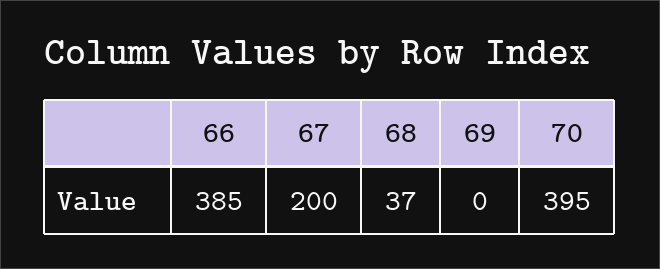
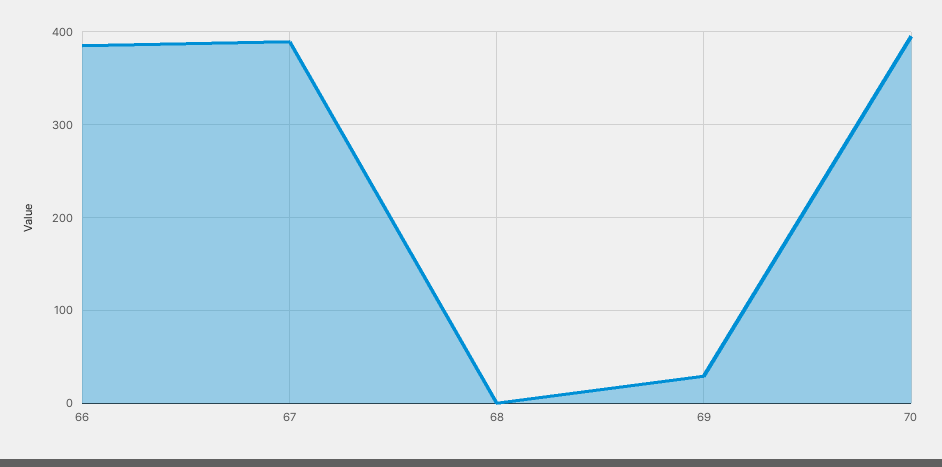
67: 200 -> 390
68: 37 -> 0
69: 0 -> 30

